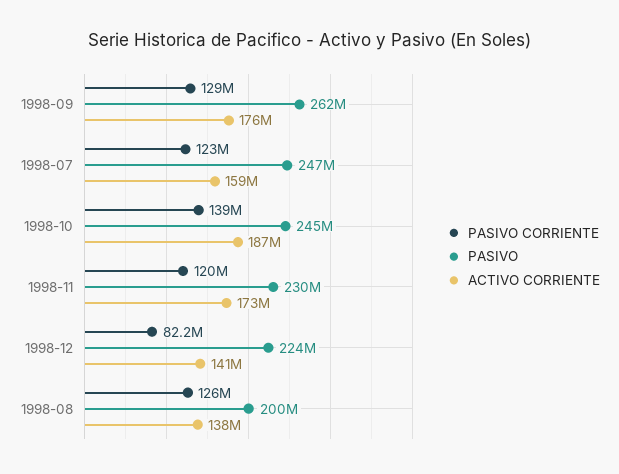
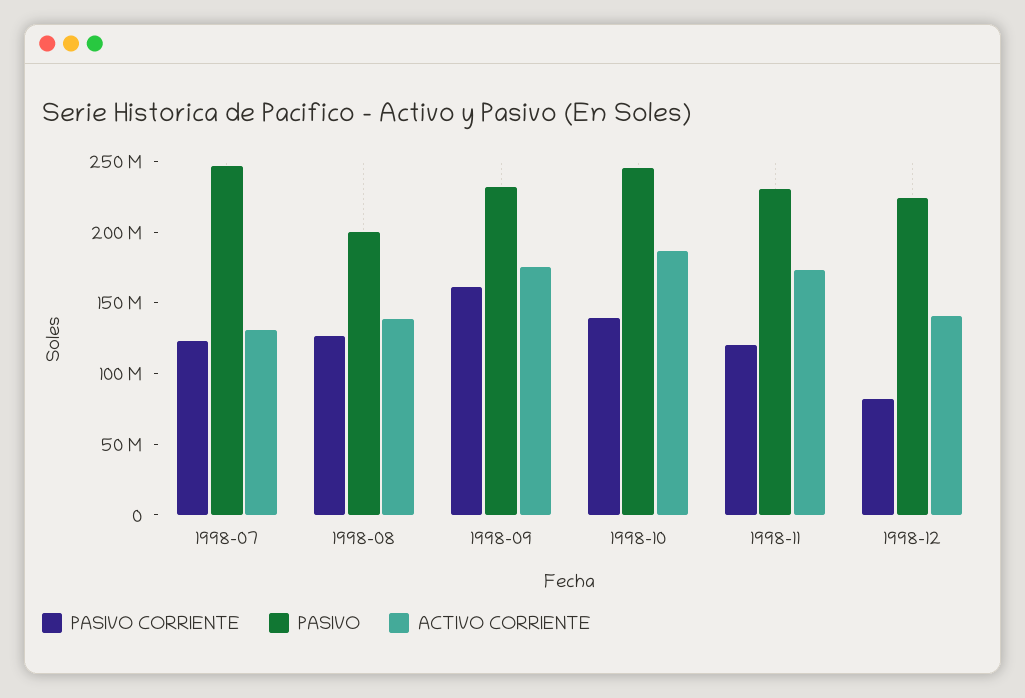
PASIVO CORRIENTE, 1998-09: 129000000 -> 160000000
PASIVO, 1998-09: 262000000 -> 230000000
ACTIVO CORRIENTE, 1998-07: 159000000 -> 130000000

